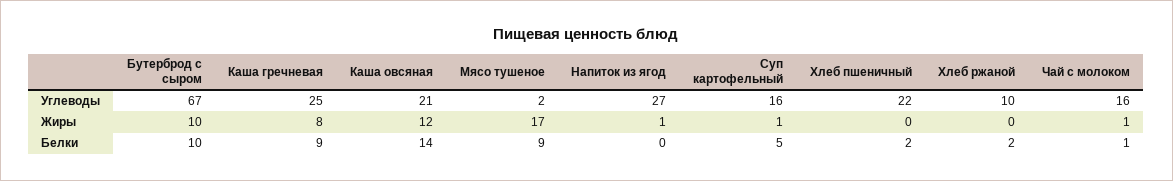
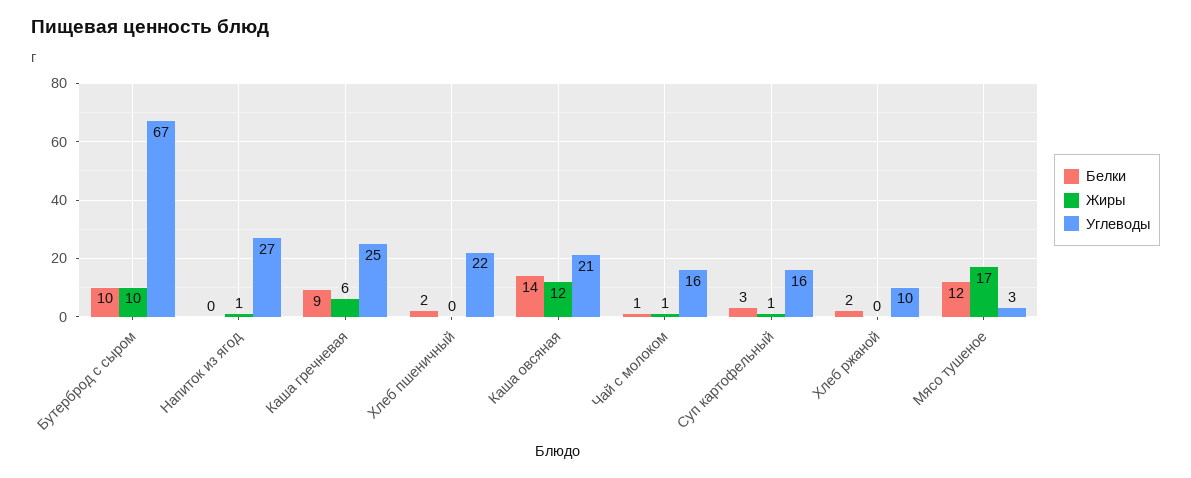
Углеводы, Мясо тушеное: 2 -> 3
Жиры, Каша гречневая: 8 -> 6
Белки, Мясо тушеное: 9 -> 12
Белки, Суп картофельный: 5 -> 3

